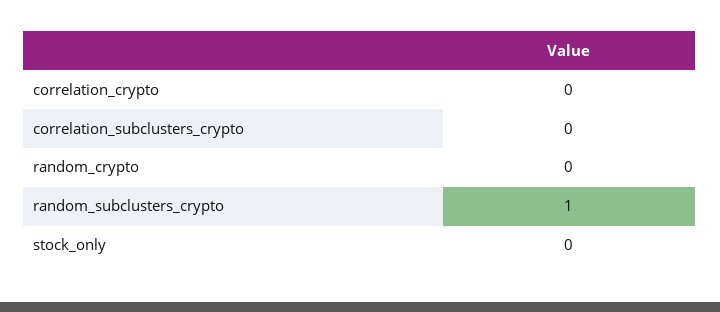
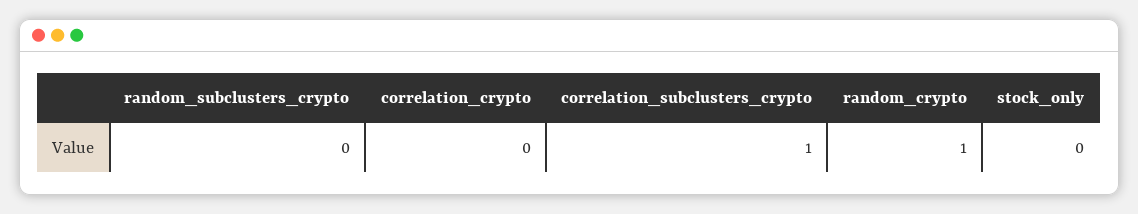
correlation_subclusters_crypto: 0 -> 1
random_crypto: 0 -> 1
random_subclusters_crypto: 1 -> 0

